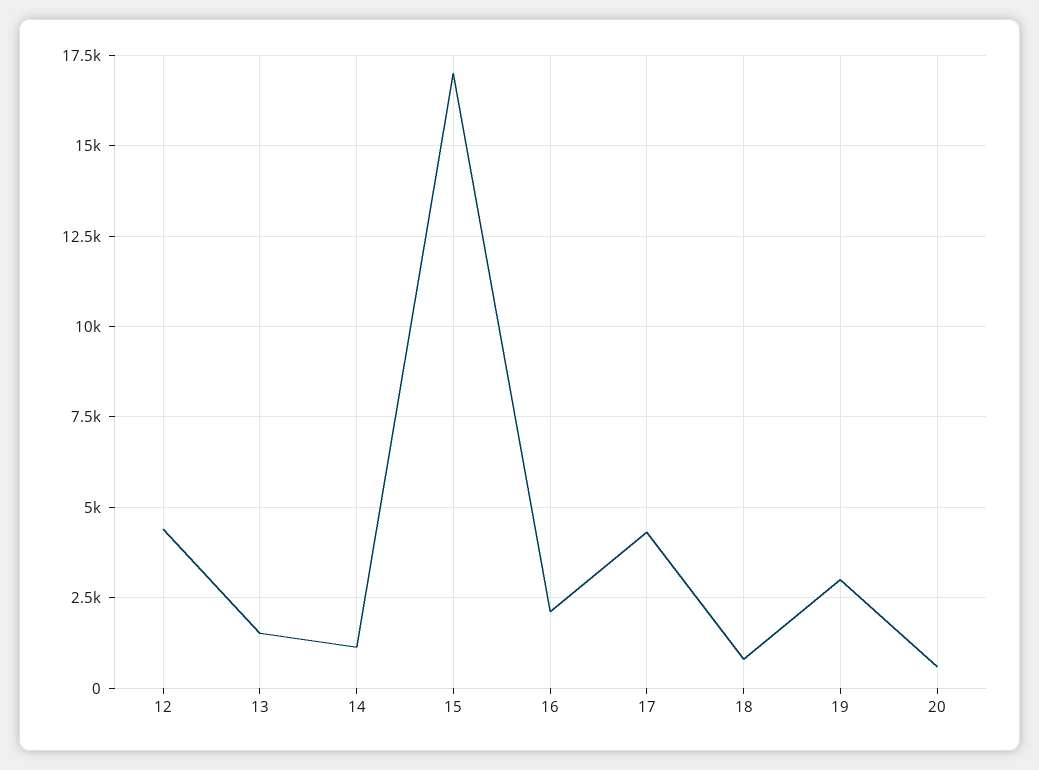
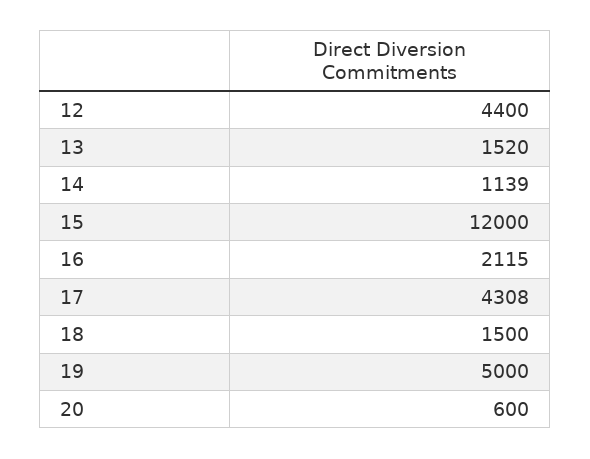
15: 17000 -> 12000
18: 750 -> 1500
19: 3000 -> 5000

